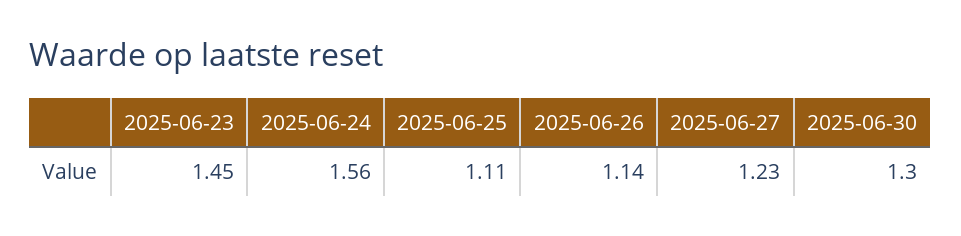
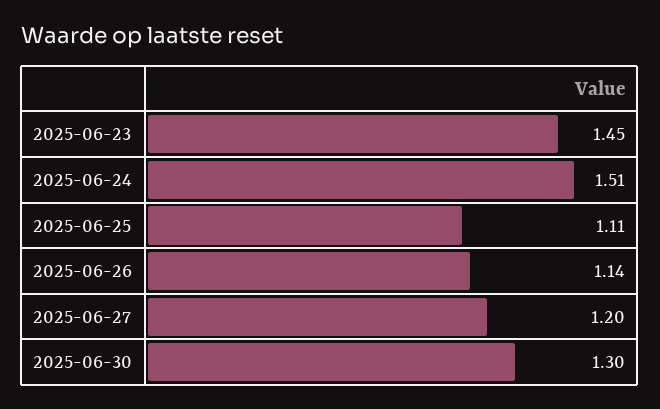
2025-06-24: 1.56 -> 1.51
2025-06-27: 1.23 -> 1.2

